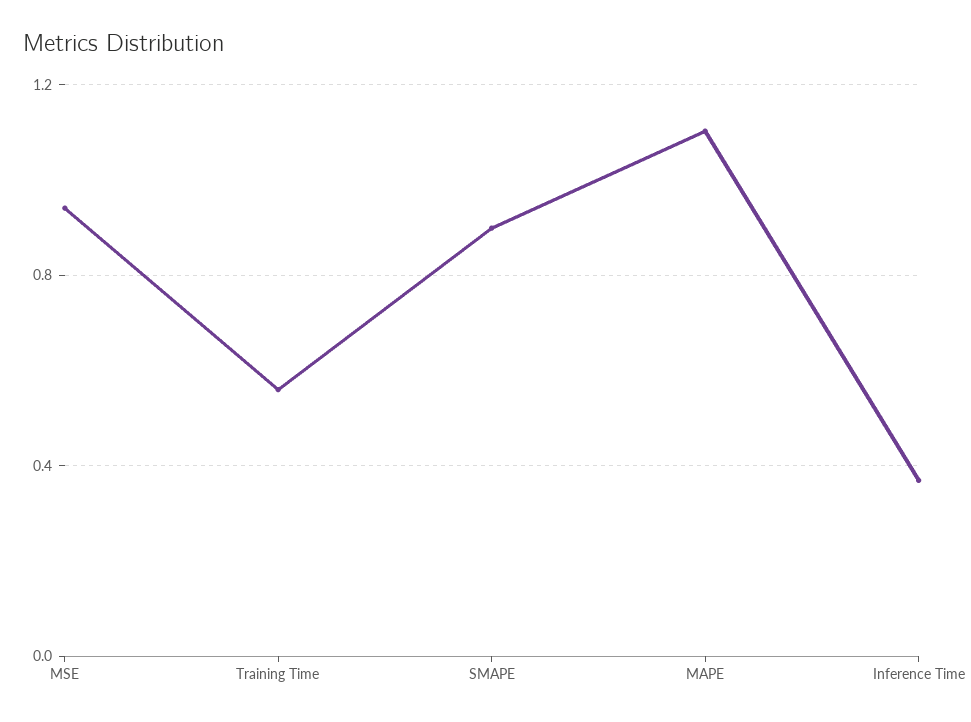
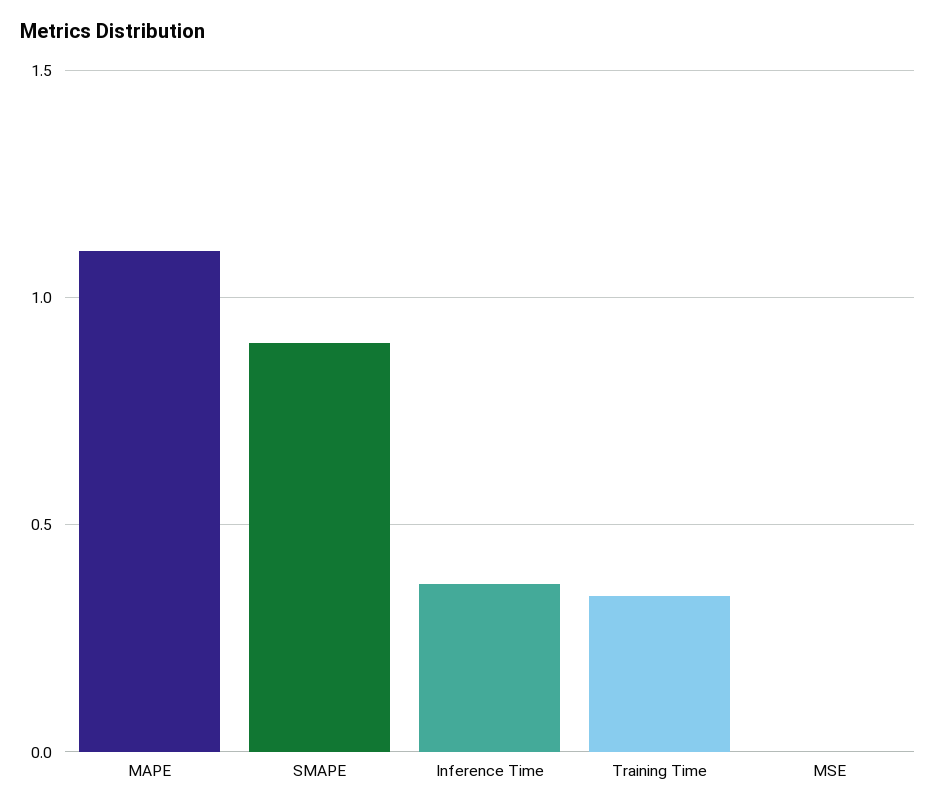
MSE: 0.95 -> 0
Training Time: 0.55 -> 0.35

